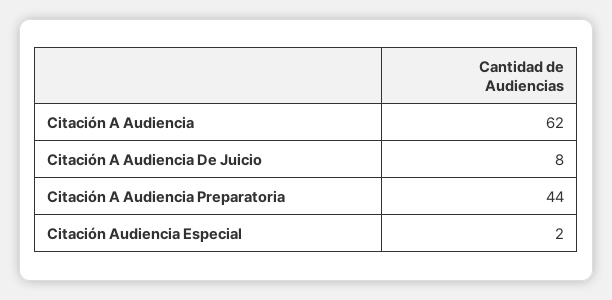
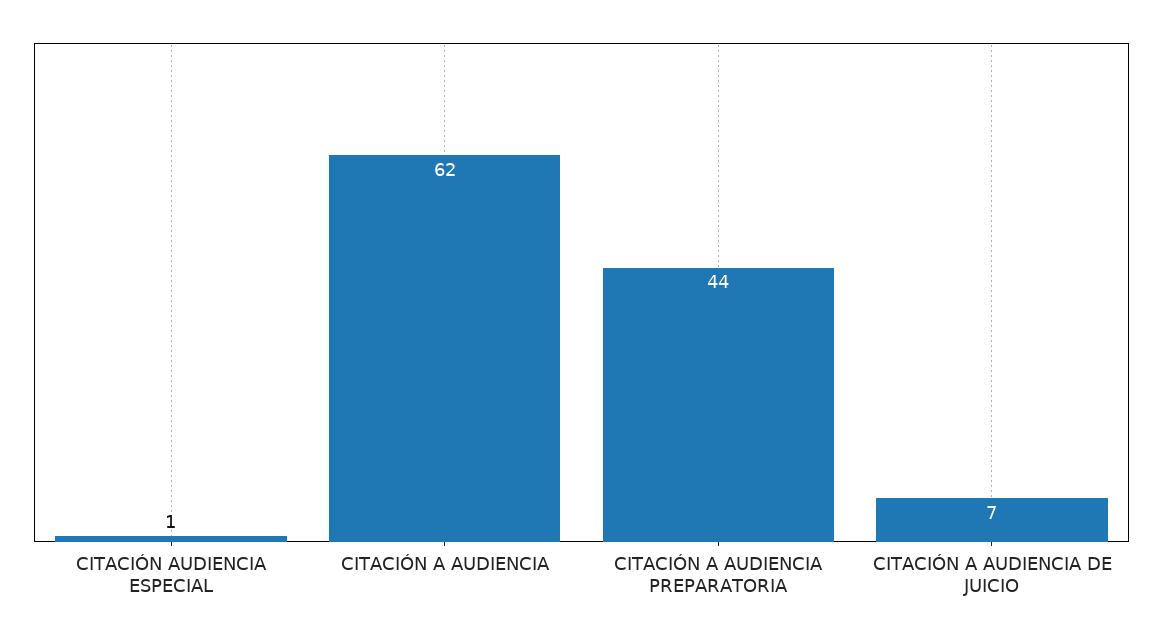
Citación A Audiencia De Juicio: 8 -> 7
Citación Audiencia Especial: 2 -> 1

